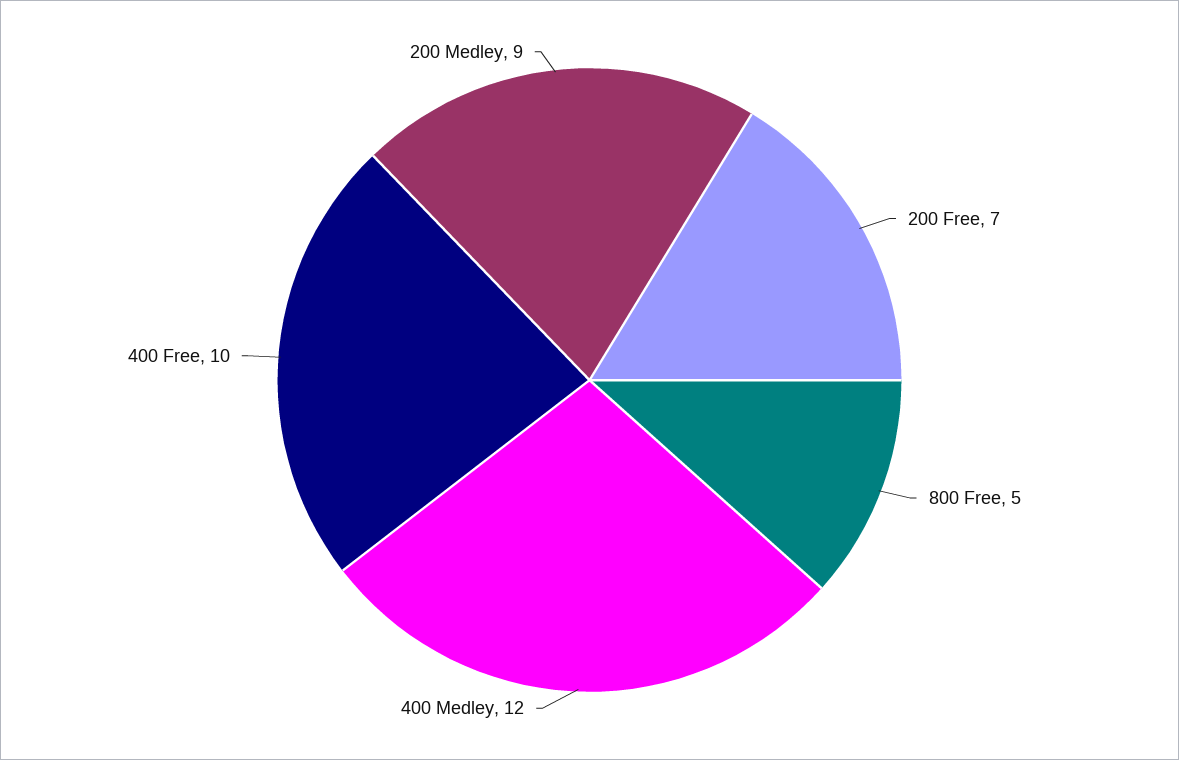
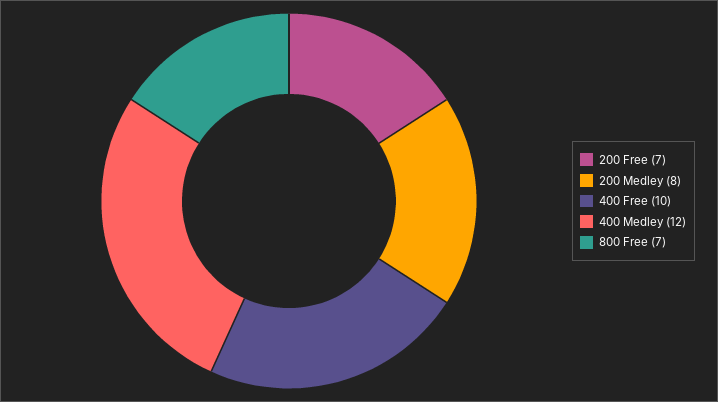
800 Free: 5 -> 7
200 Medley: 9 -> 8

